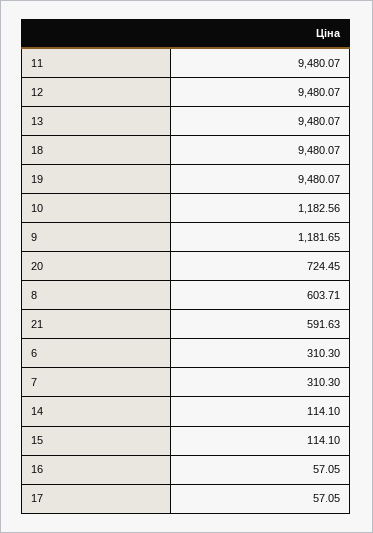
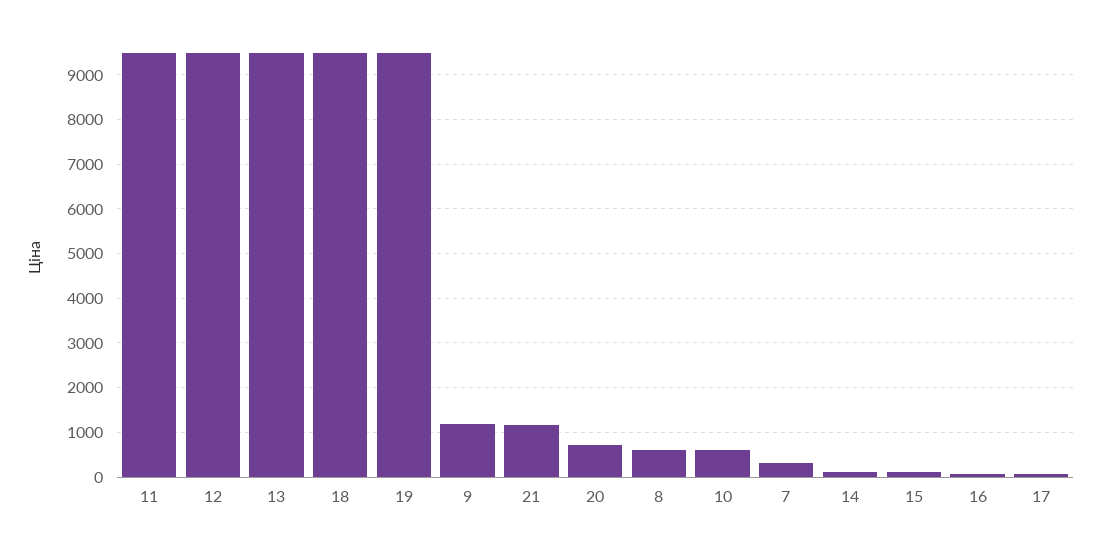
10: 1182.56 -> 600
21: 591.63 -> 1200
6: 310.3 -> none

